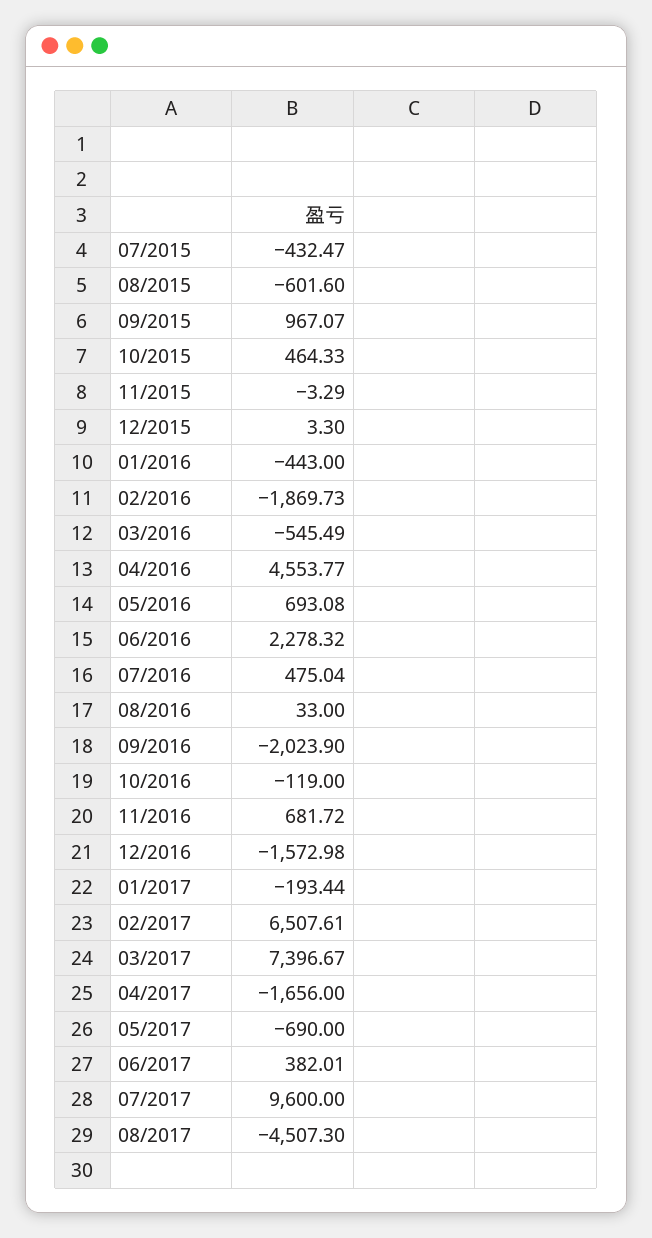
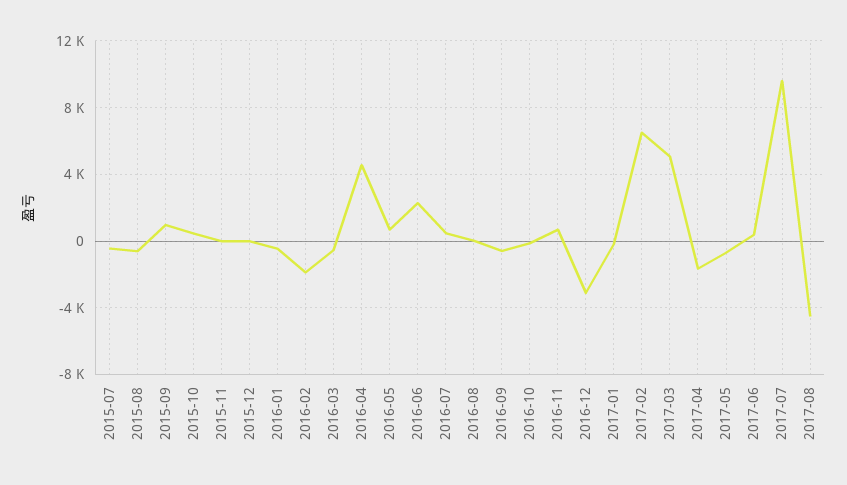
09/2016: -2023.9 -> -500
12/2016: -1572.98 -> -3000
03/2017: 7396.67 -> 5000

